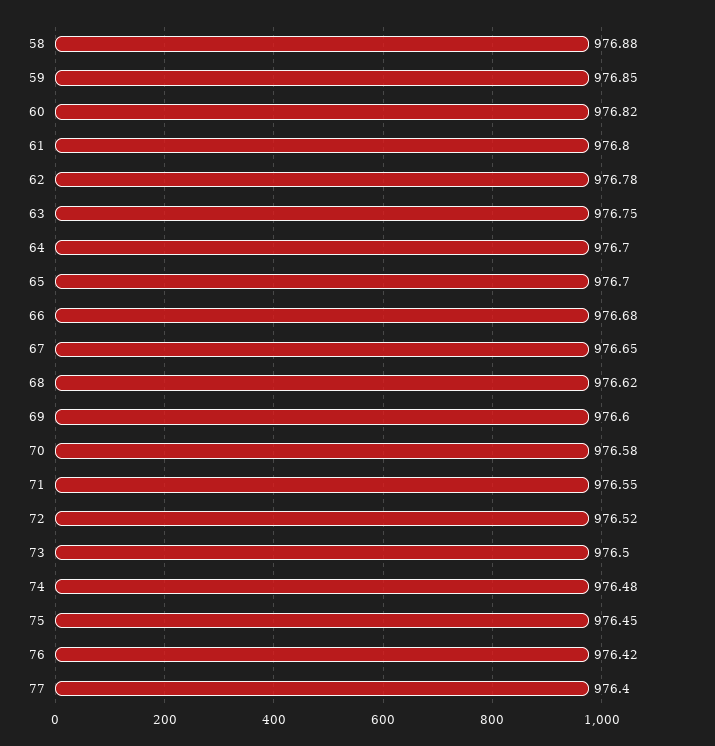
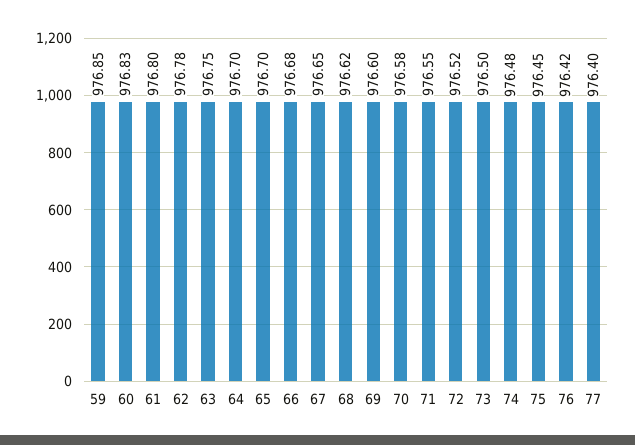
58: 976.88 -> none
60: 976.82 -> 976.83

